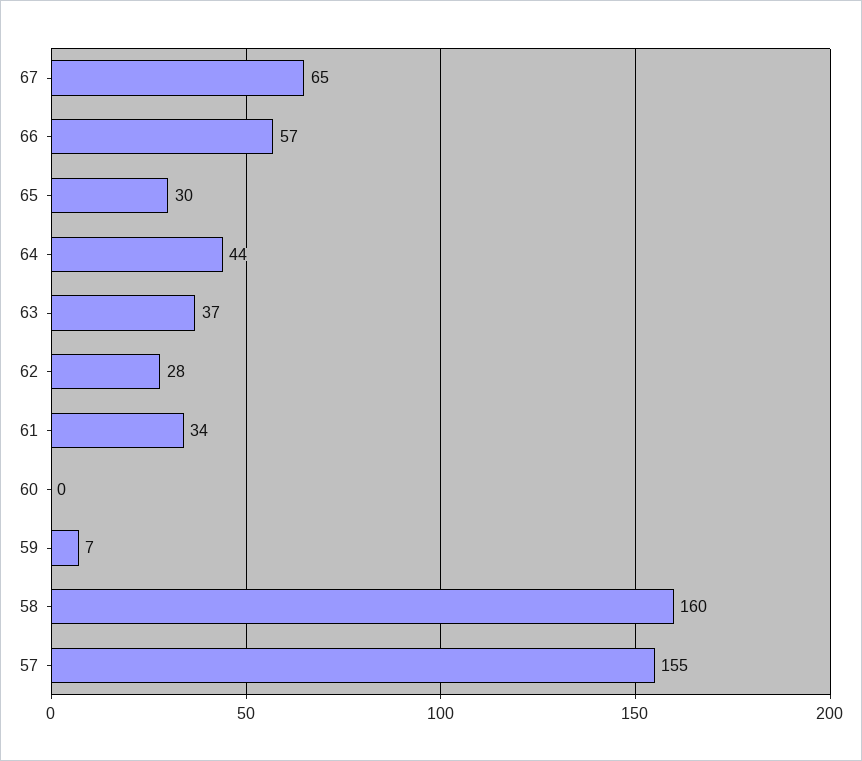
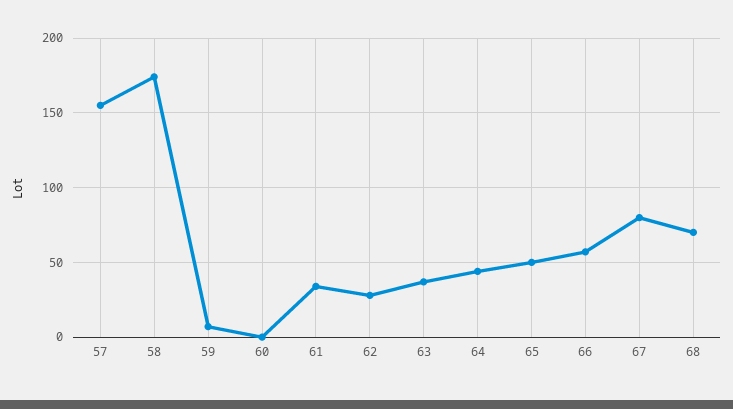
67: 65 -> 80
65: 30 -> 50
58: 160 -> 175
68: none -> 70

